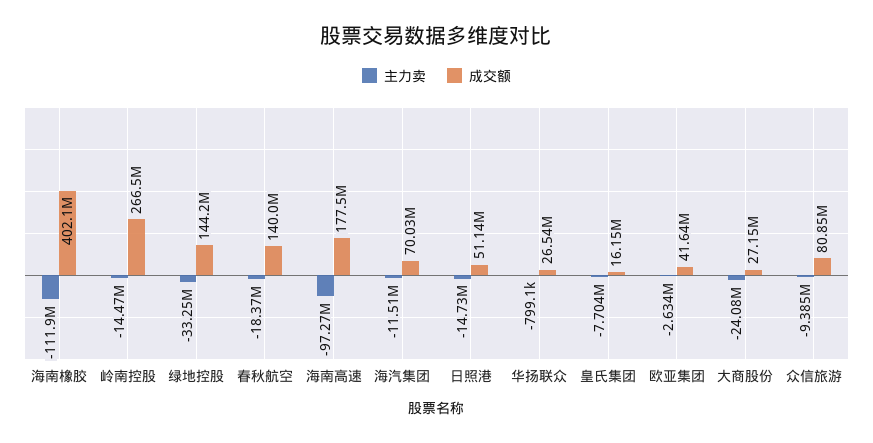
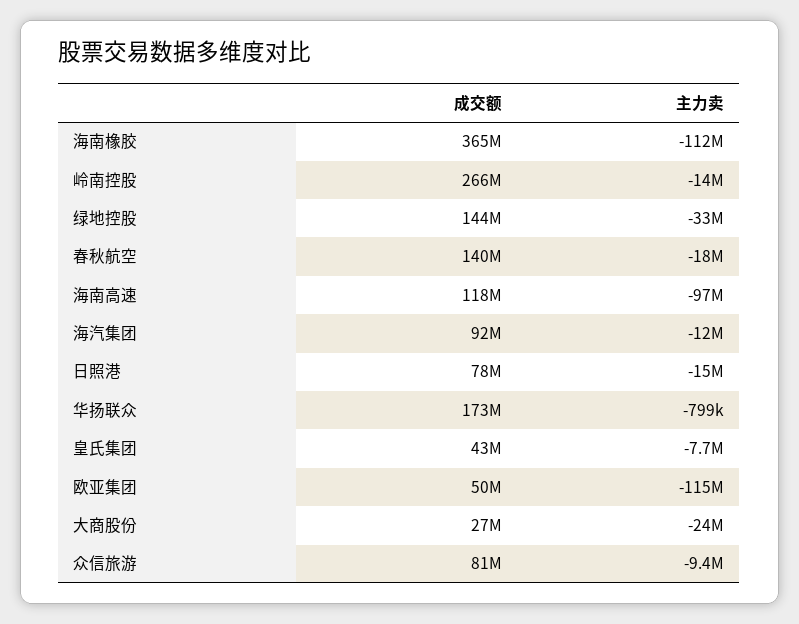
成交额, 海南橡胶: 402100000 -> 365000000
成交额, 海南高速: 177500000 -> 118000000
成交额, 海汽集团: 70030000 -> 92000000
成交额, 日照港: 51140000 -> 78000000
成交额, 华扬联众: 26540000 -> 173000000
成交额, 皇氏集团: 16150000 -> 43000000
主力卖, 欧亚集团: -2634000 -> -115000000
成交额, 欧亚集团: 41640000 -> 50000000

